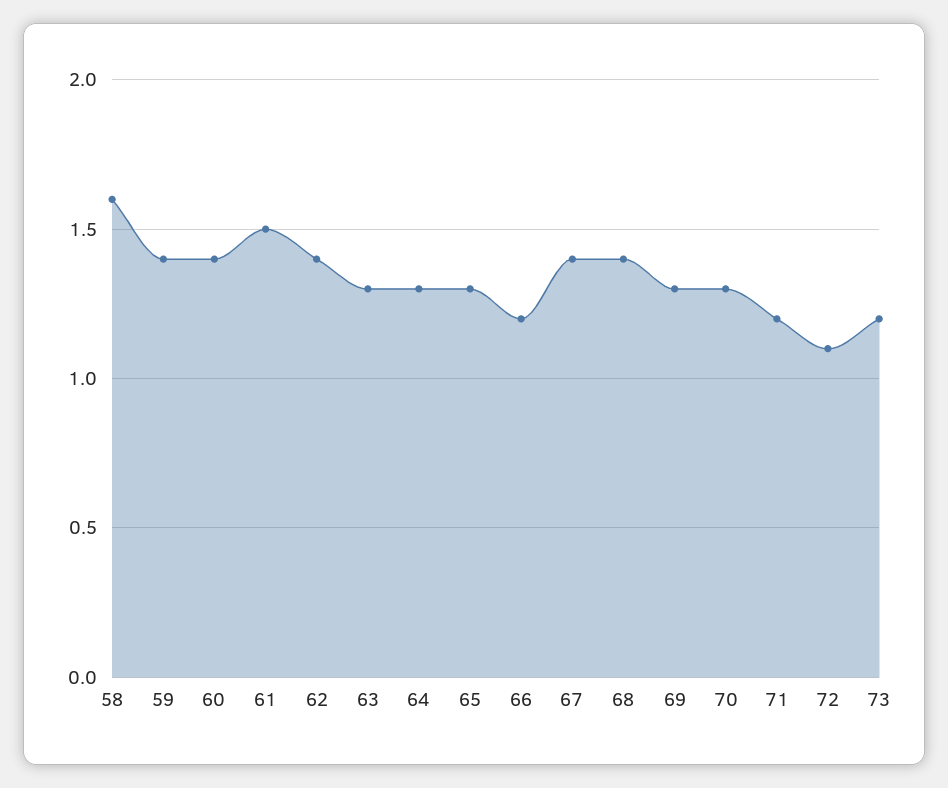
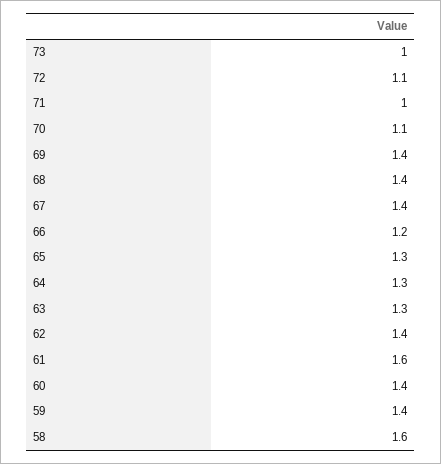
61: 1.5 -> 1.6
69: 1.3 -> 1.4
70: 1.3 -> 1.1
71: 1.2 -> 1
73: 1.2 -> 1

